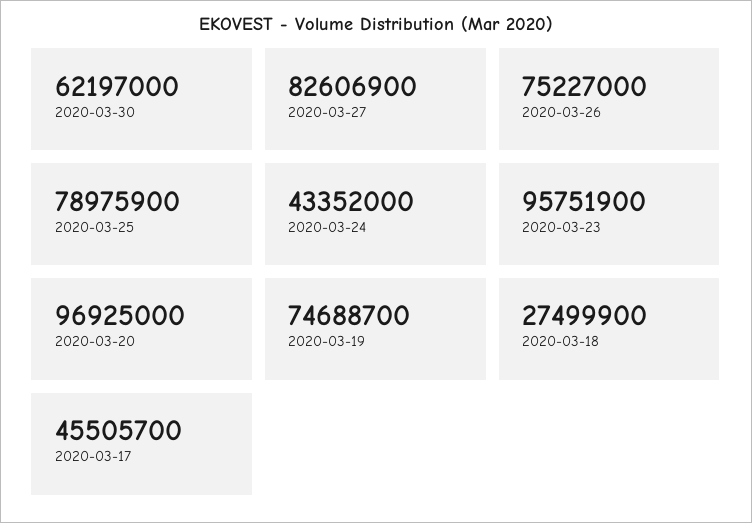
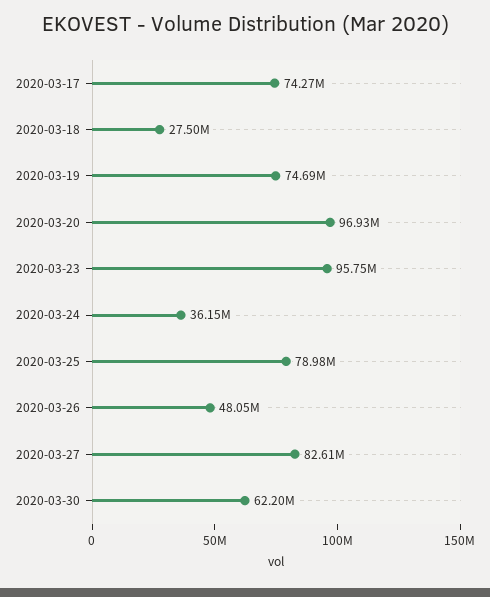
2020-03-26: 75227000 -> 48050000
2020-03-24: 43352000 -> 36150000
2020-03-17: 45505700 -> 74270000

